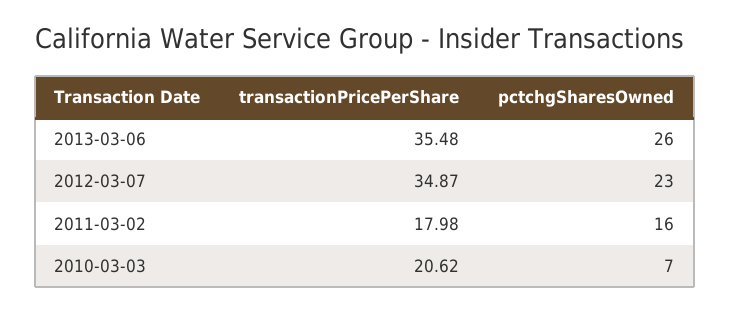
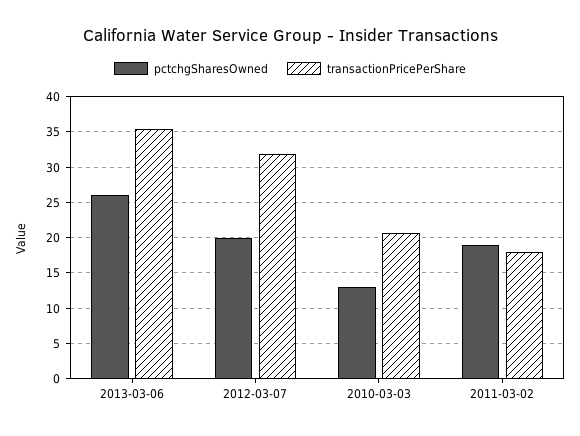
transactionPricePerShare, 2012-03-07: 34.87 -> 32
pctchgSharesOwned, 2012-03-07: 23 -> 20
pctchgSharesOwned, 2011-03-02: 16 -> 19
pctchgSharesOwned, 2010-03-03: 7 -> 13

